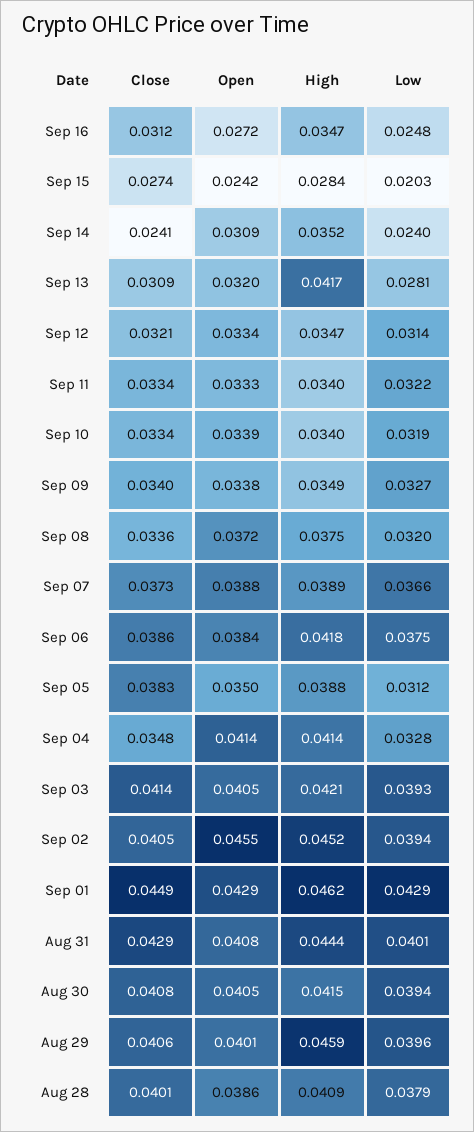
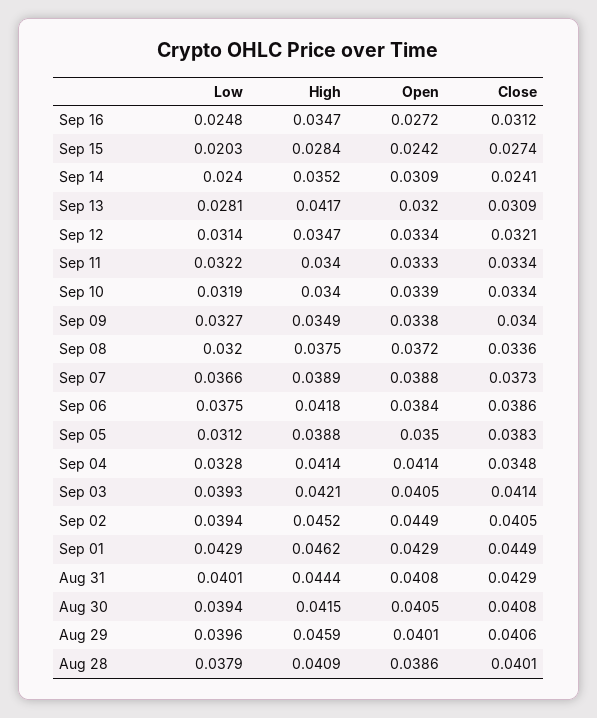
Open, Sep 02: 0.0455 -> 0.0449

